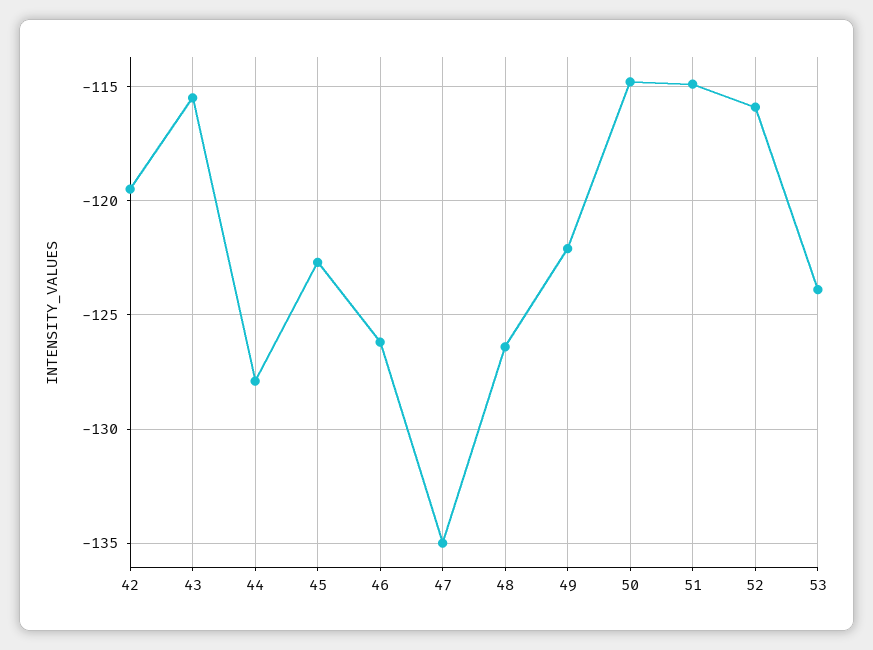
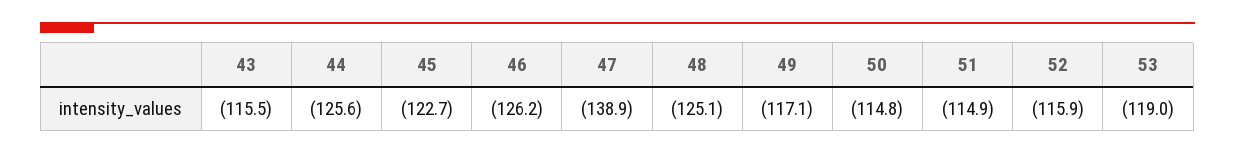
42: -119.5 -> none
44: -128 -> -125.6
47: -135 -> -138.9
48: -126.5 -> -125.1
49: -122 -> -117.1
53: -124 -> -119

